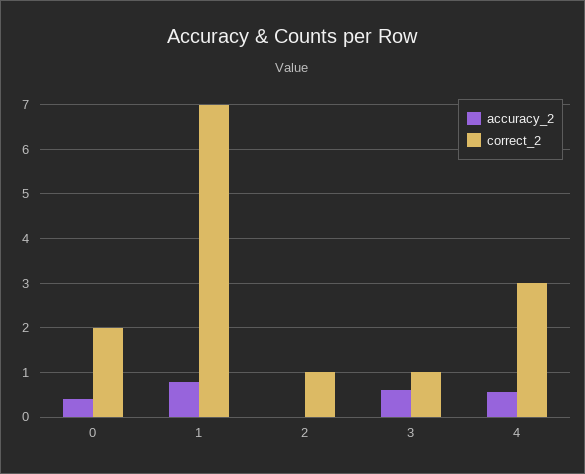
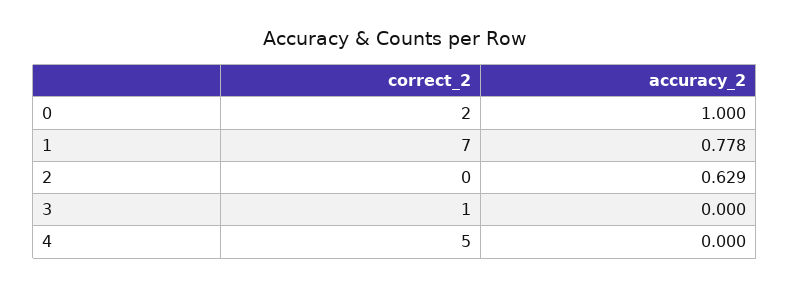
accuracy_2, 0: 0.4 -> 1
accuracy_2, 2: 0 -> 0.629
correct_2, 2: 1 -> 0
accuracy_2, 3: 0.6 -> 0
accuracy_2, 4: 0.6 -> 0
correct_2, 4: 3 -> 5

